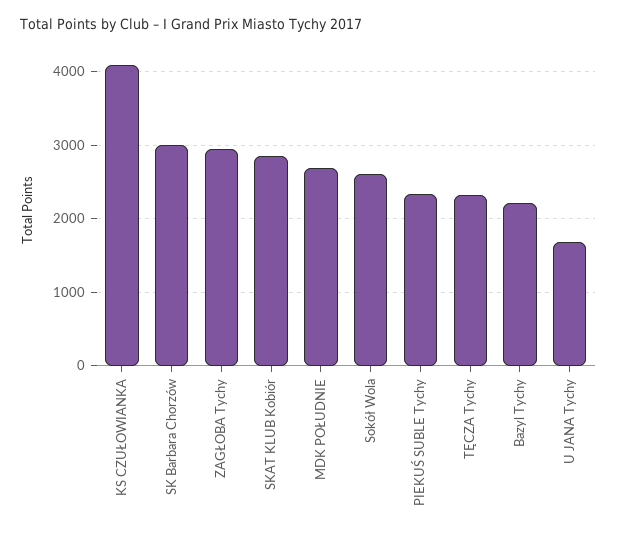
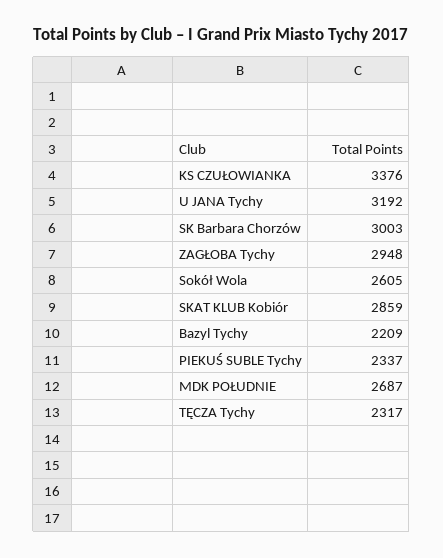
KS CZUŁOWIANKA: 4100 -> 3376
U JANA Tychy: 1700 -> 3192

